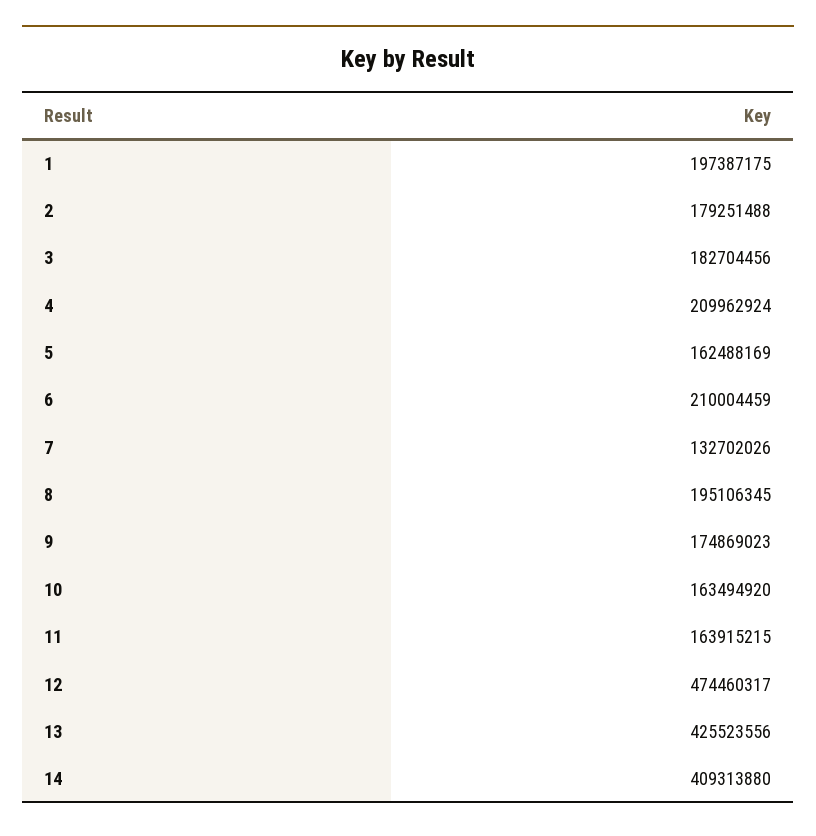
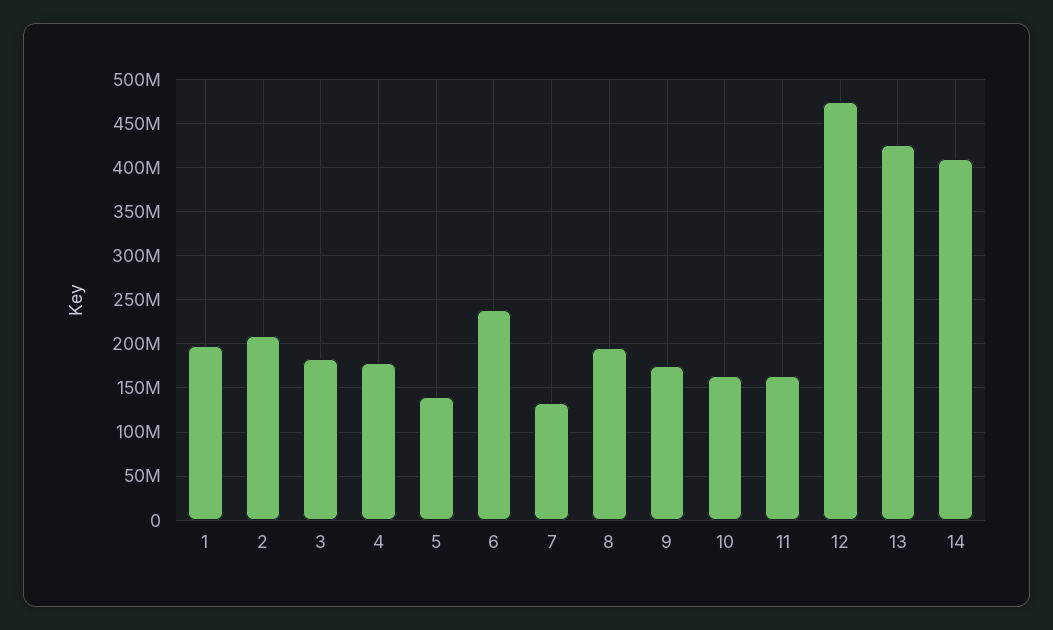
2: 179251488 -> 210000000
4: 209962924 -> 180000000
5: 162488169 -> 140000000
6: 210004459 -> 240000000

